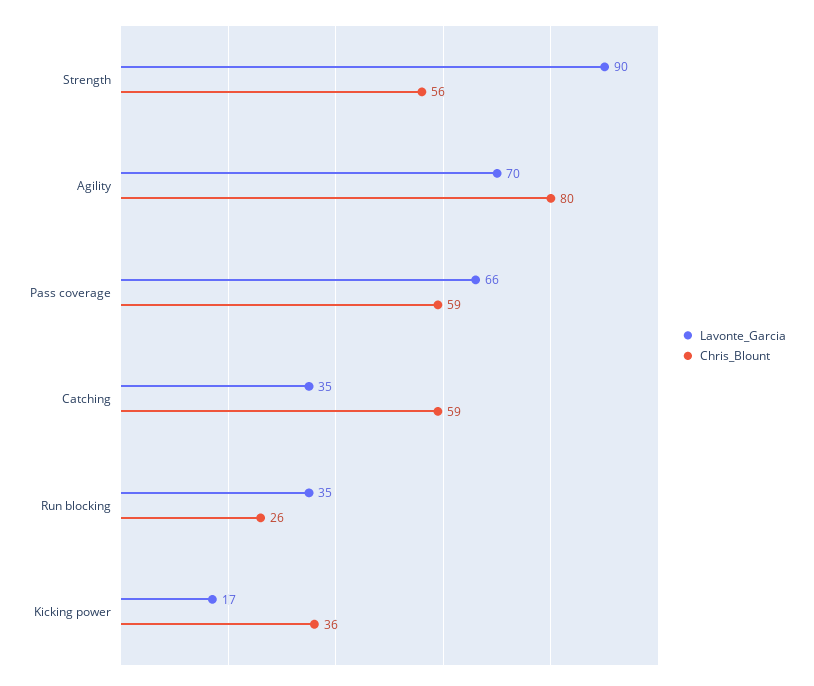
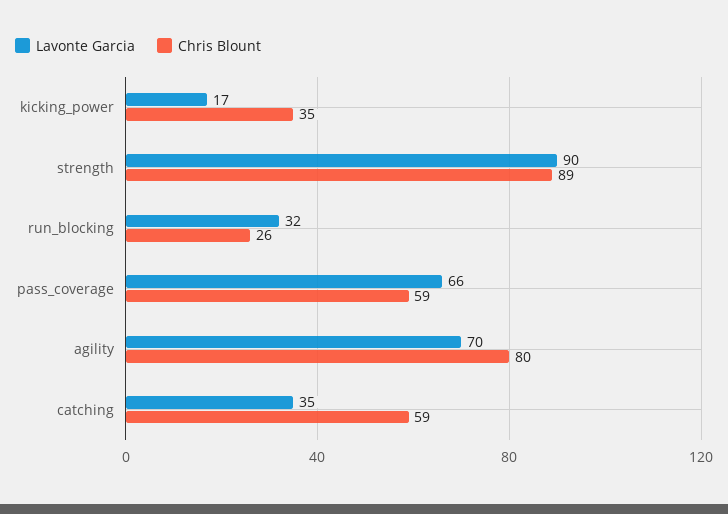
Chris_Blount, Strength: 56 -> 89
Lavonte_Garcia, Run blocking: 35 -> 32
Chris_Blount, Kicking power: 36 -> 35

